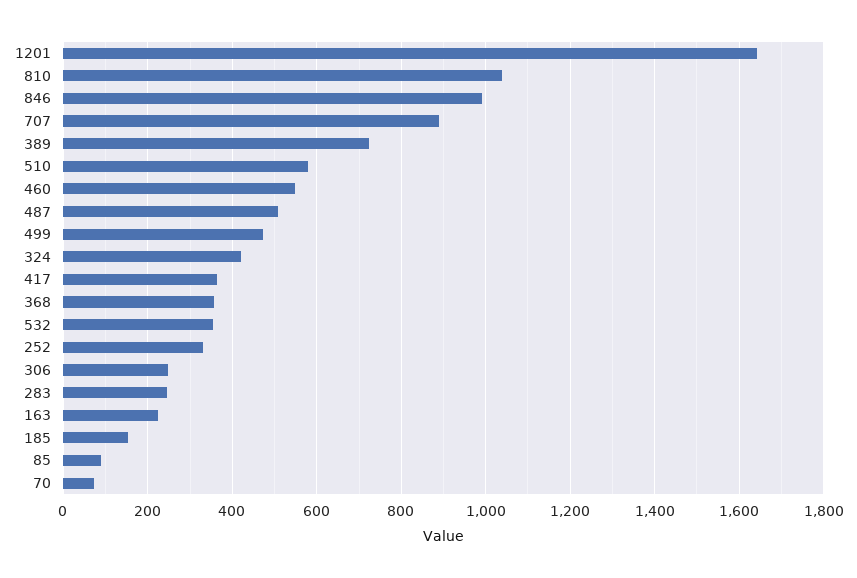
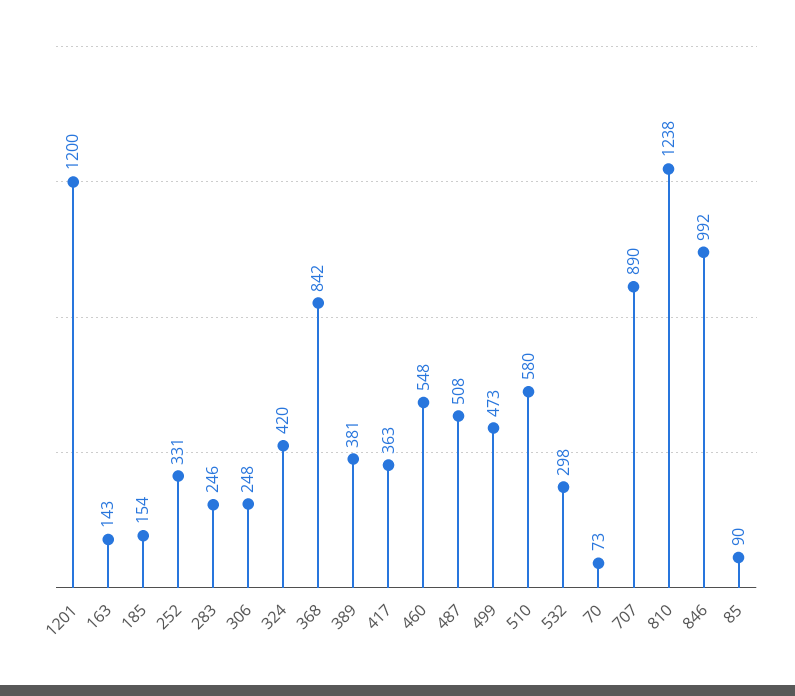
1201: 1640 -> 1200
810: 1040 -> 1238
389: 720 -> 381
368: 360 -> 842
532: 360 -> 298
163: 220 -> 143

